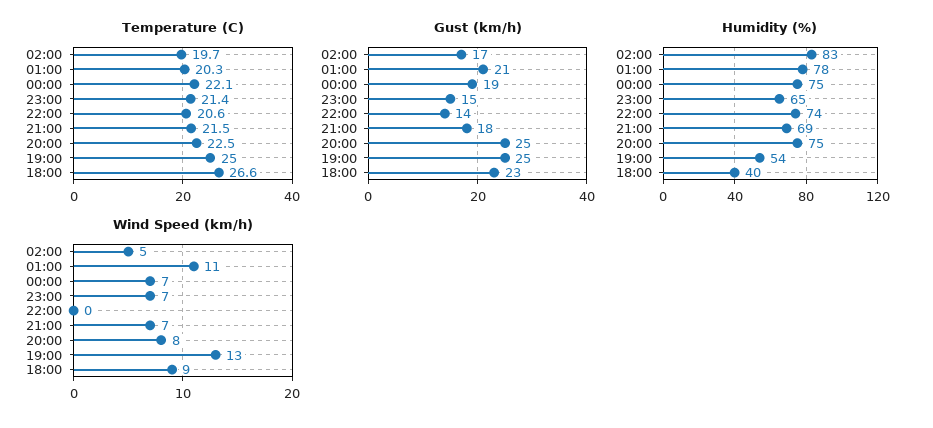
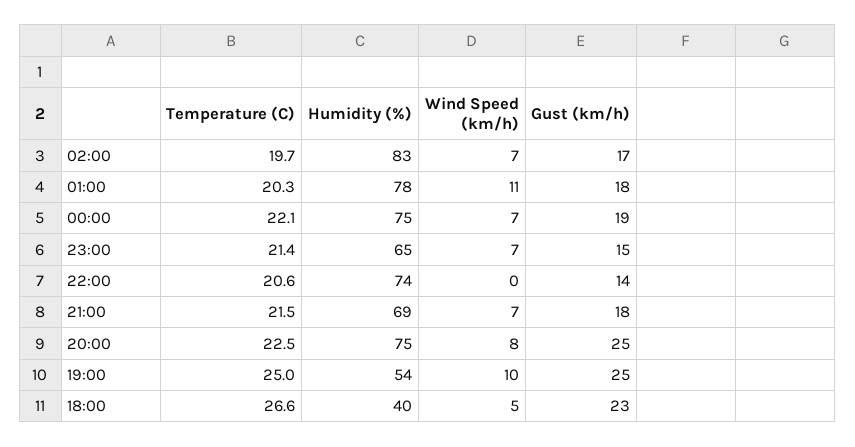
Gust (km/h), 01:00: 21 -> 18
Wind Speed (km/h), 02:00: 5 -> 7
Wind Speed (km/h), 19:00: 13 -> 10
Wind Speed (km/h), 18:00: 9 -> 5

